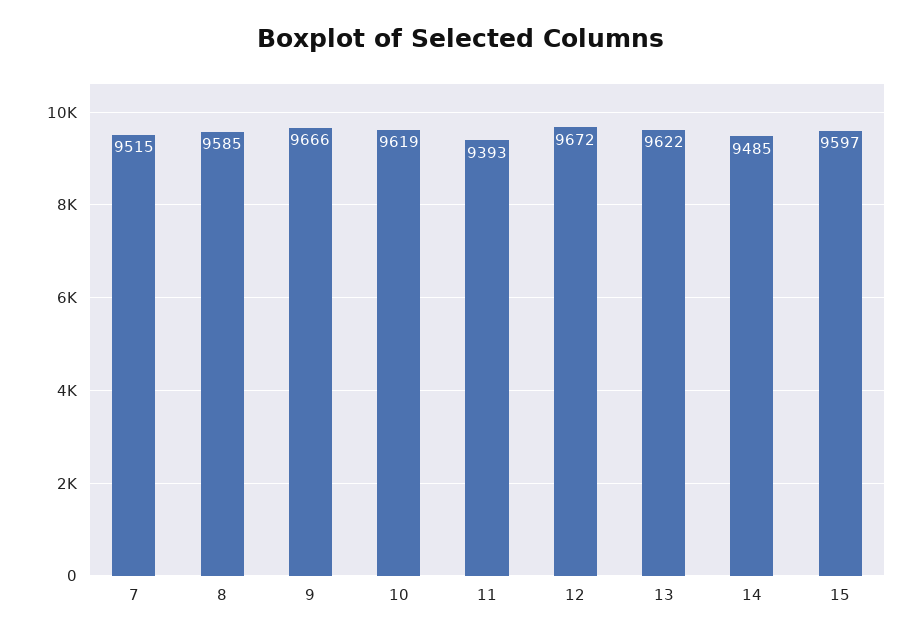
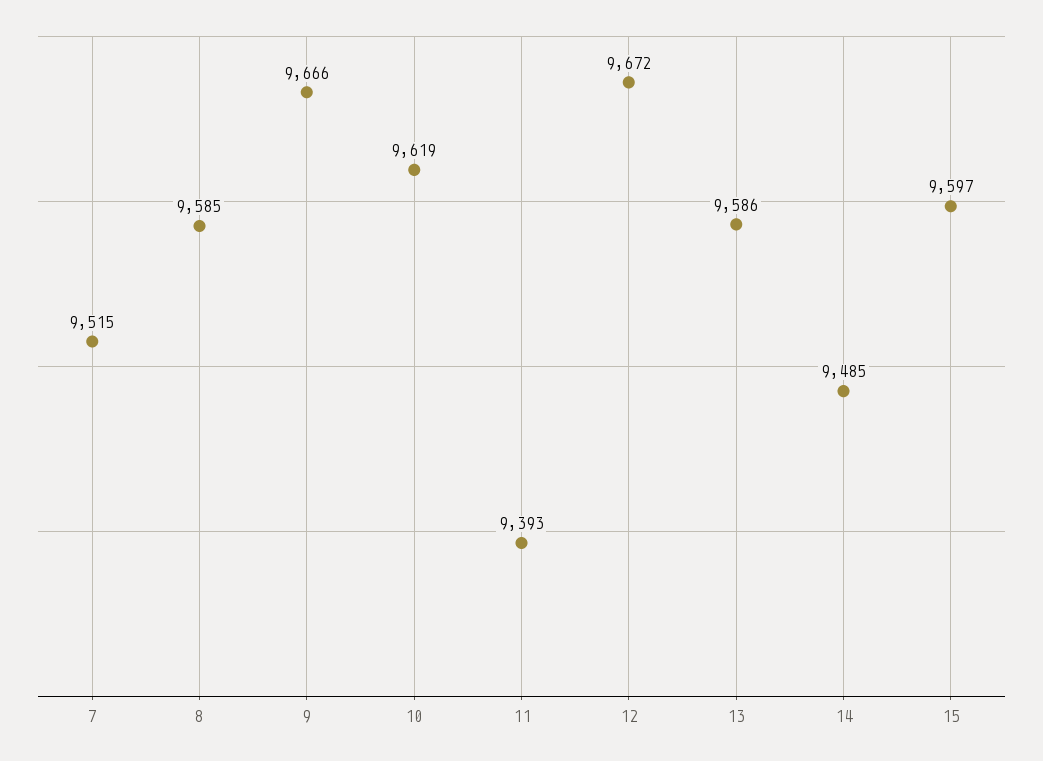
13: 9622 -> 9586

